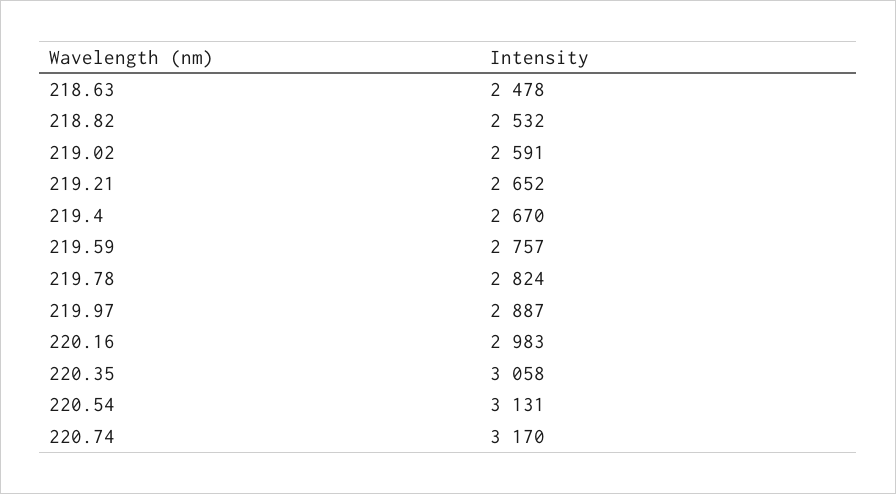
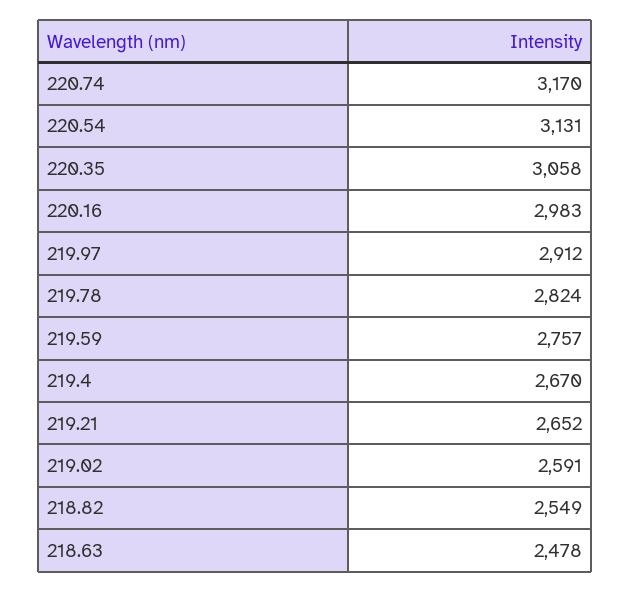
218.82: 2532 -> 2549
219.97: 2887 -> 2912

